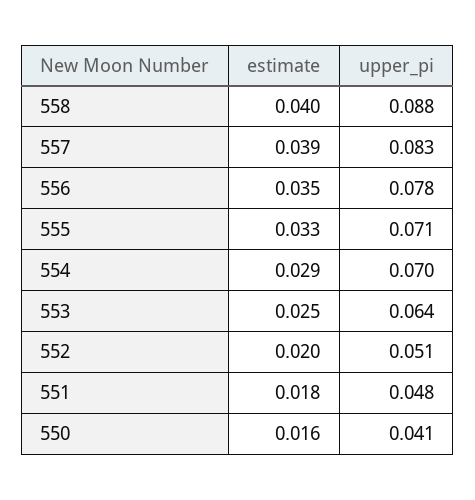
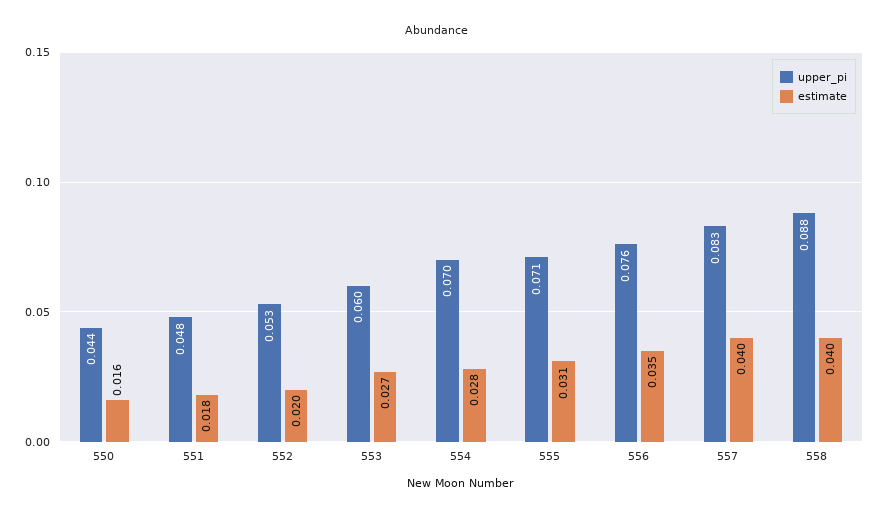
estimate, 557: 0.039 -> 0.04
upper_pi, 556: 0.078 -> 0.076
estimate, 555: 0.033 -> 0.031
estimate, 554: 0.029 -> 0.028
estimate, 553: 0.025 -> 0.027
upper_pi, 553: 0.064 -> 0.06
upper_pi, 552: 0.051 -> 0.053
upper_pi, 550: 0.041 -> 0.044

